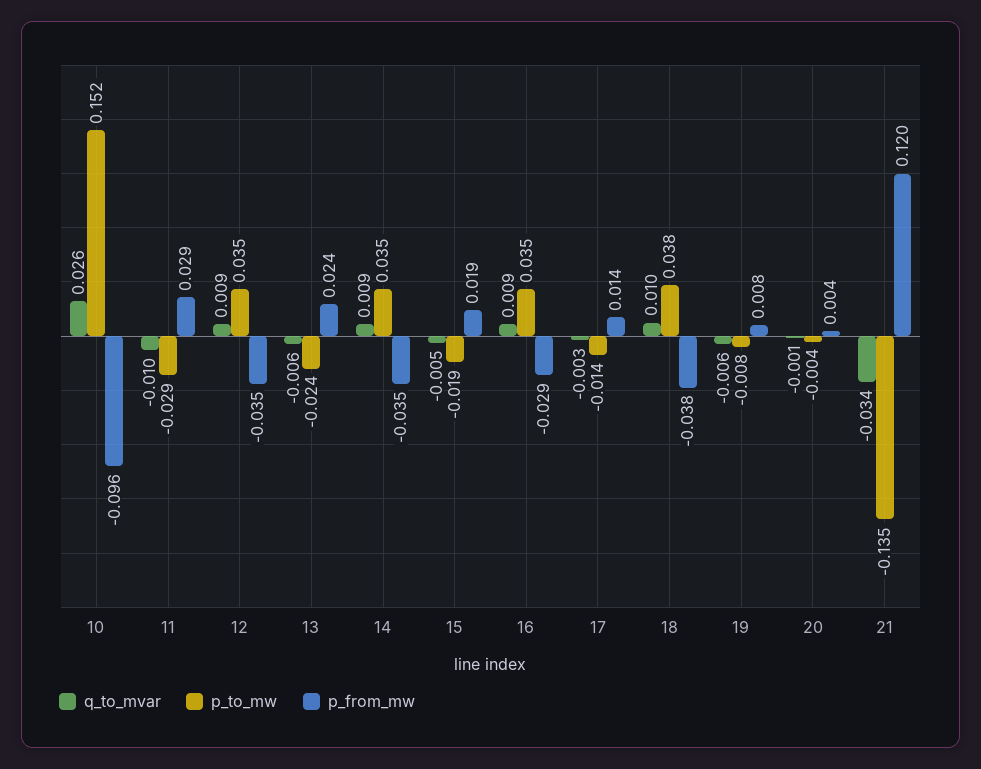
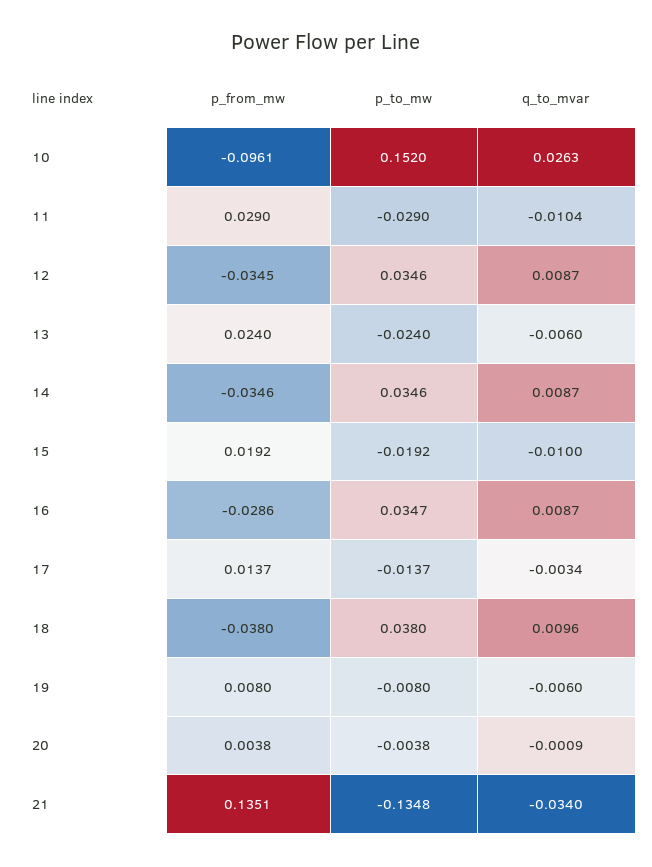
q_to_mvar, 15: -0.005 -> -0.01
p_from_mw, 21: 0.12 -> 0.1351

